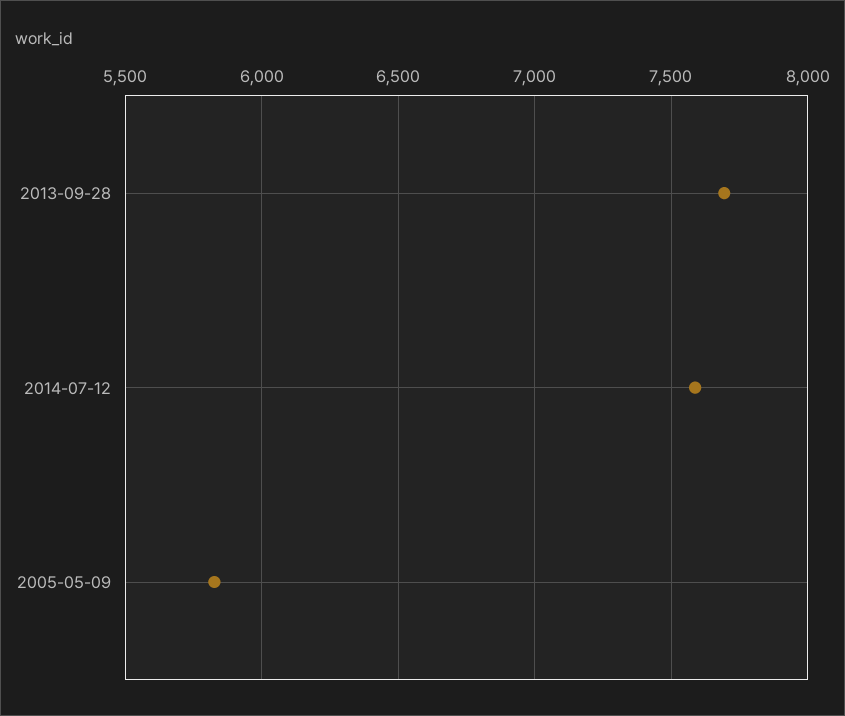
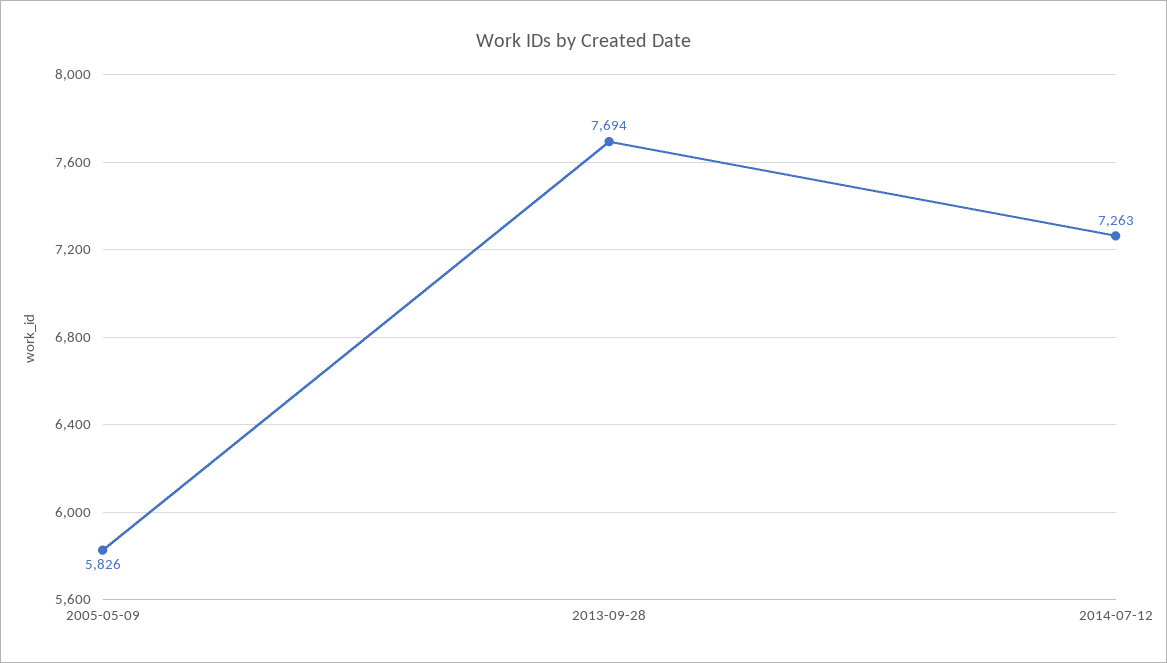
2014-07-12: 7600 -> 7263

